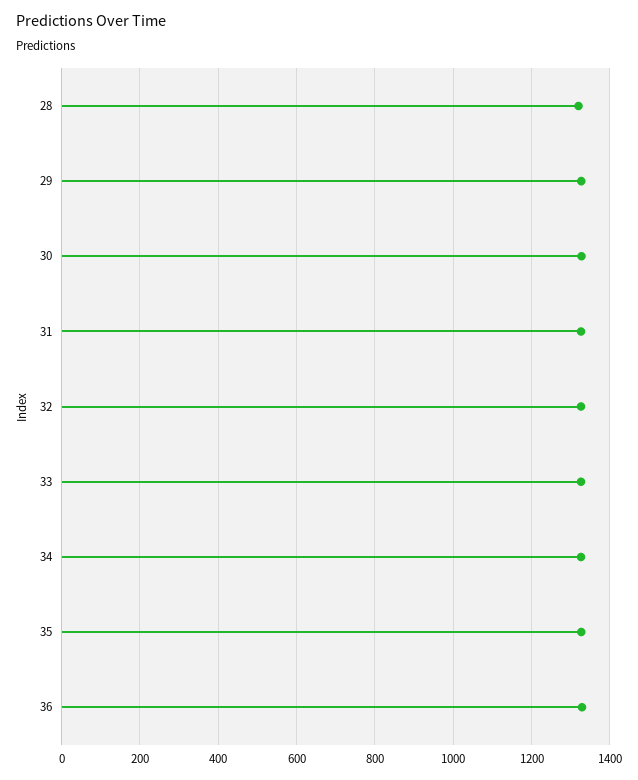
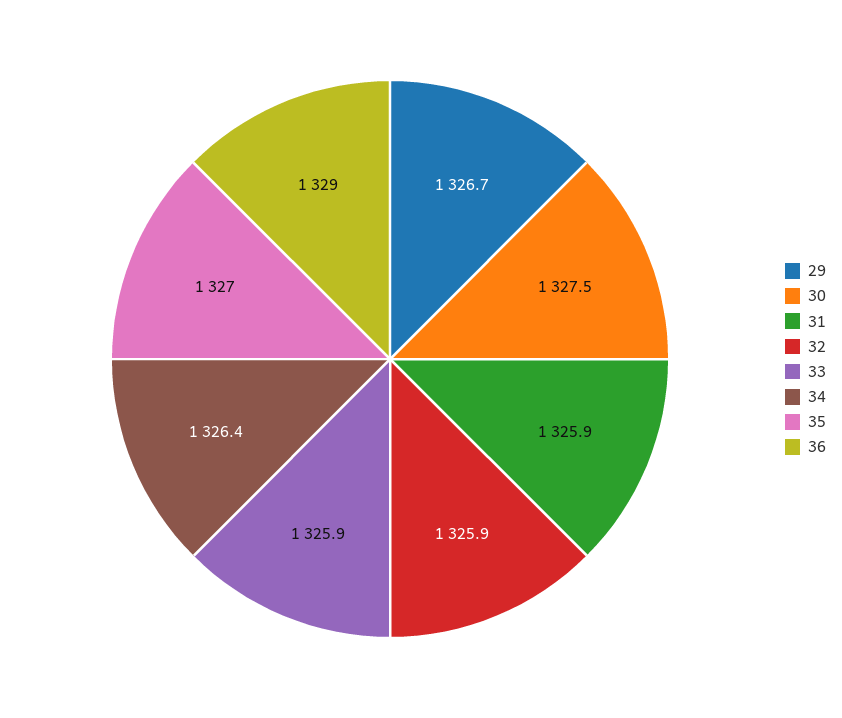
28: 1320 -> none

